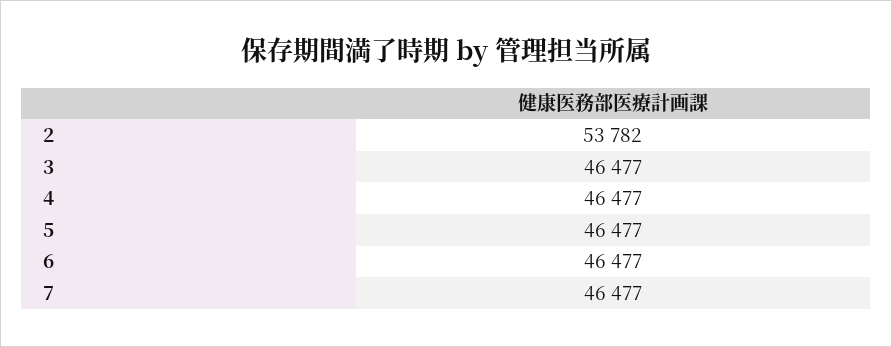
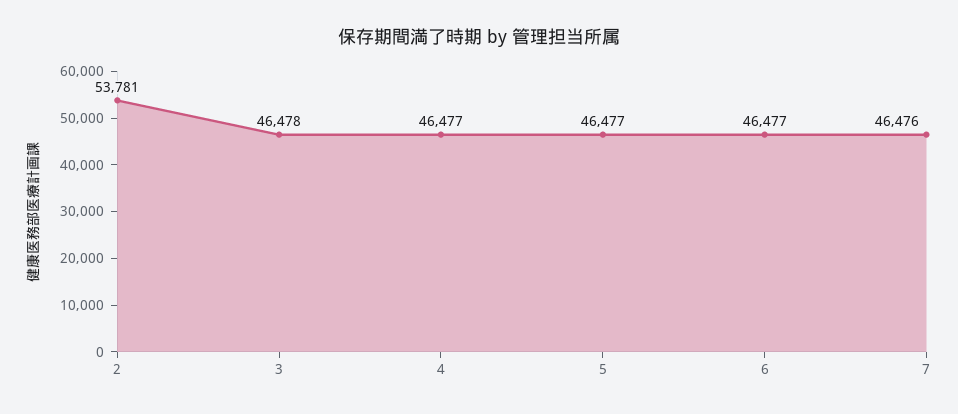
2: 53782 -> 53781
3: 46477 -> 46478
7: 46477 -> 46476

